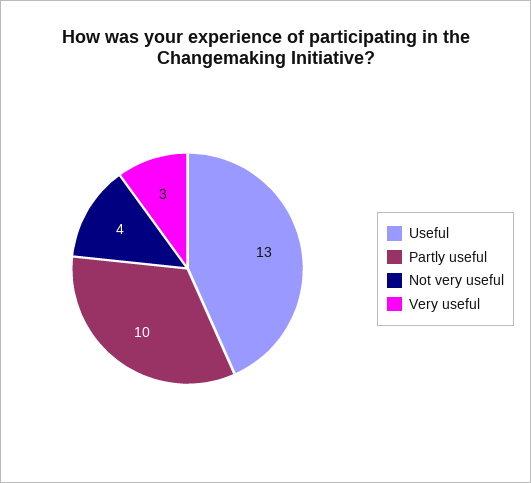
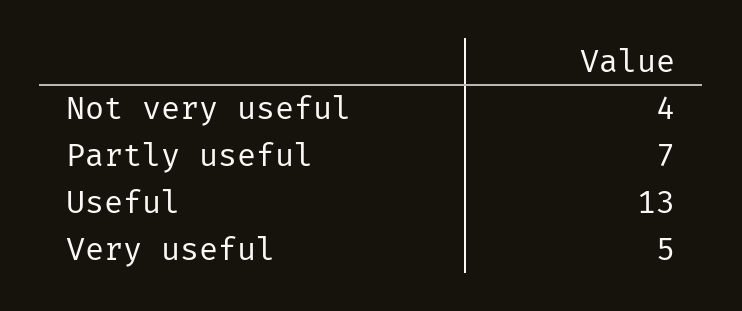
Partly useful: 10 -> 7
Very useful: 3 -> 5

